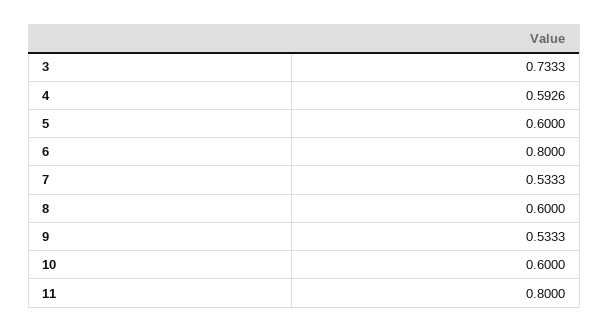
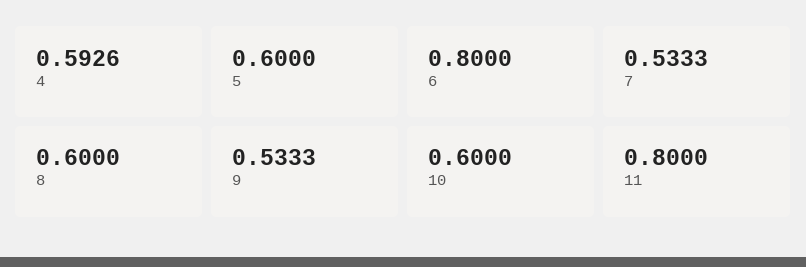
3: 0.7333 -> none

